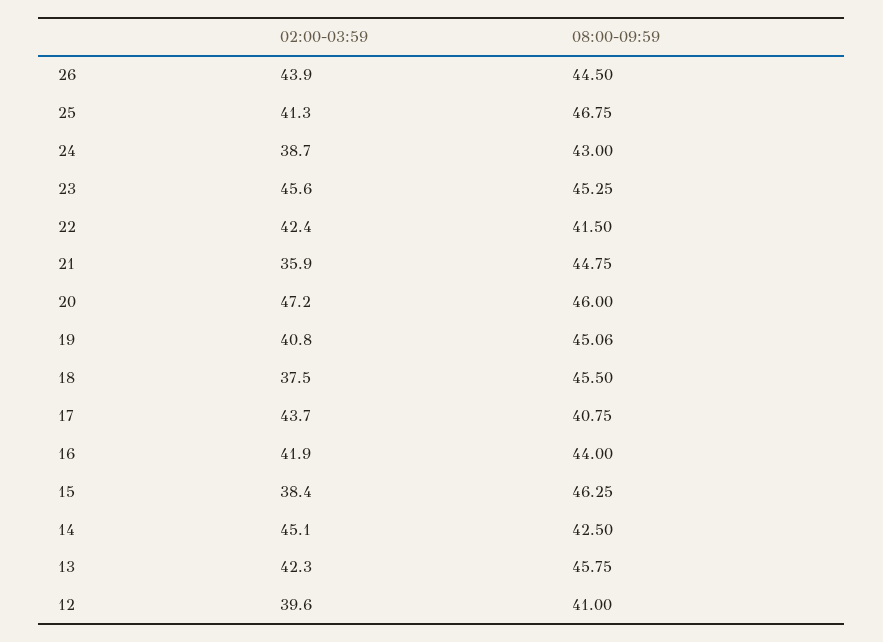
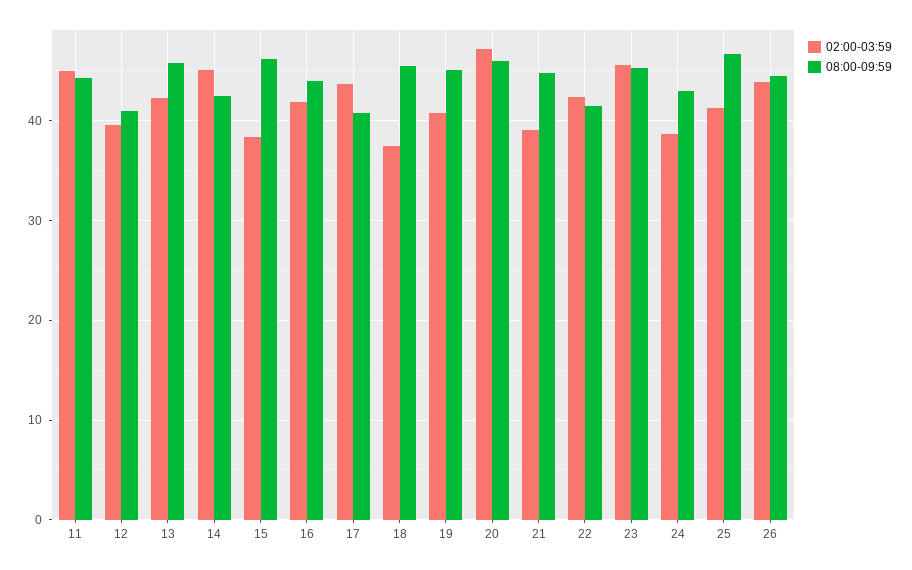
02:00-03:59, 21: 35.9 -> 39
02:00-03:59, 11: none -> 45
08:00-09:59, 11: none -> 44

